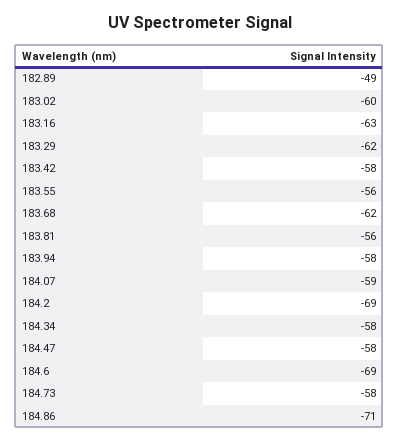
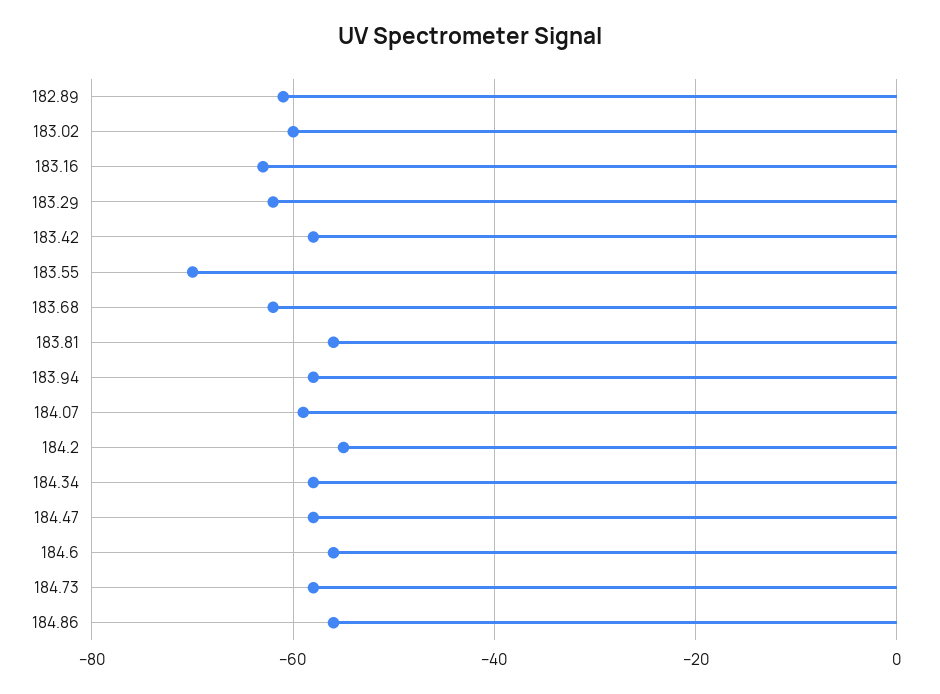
182.89: -49 -> -60
183.55: -56 -> -70
184.2: -69 -> -55
184.6: -69 -> -55
184.86: -71 -> -55

